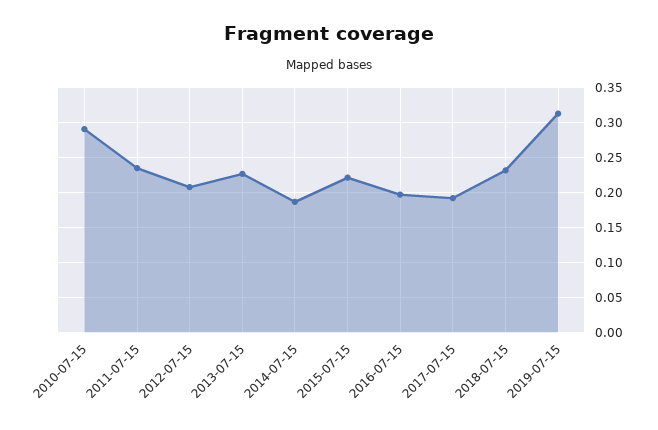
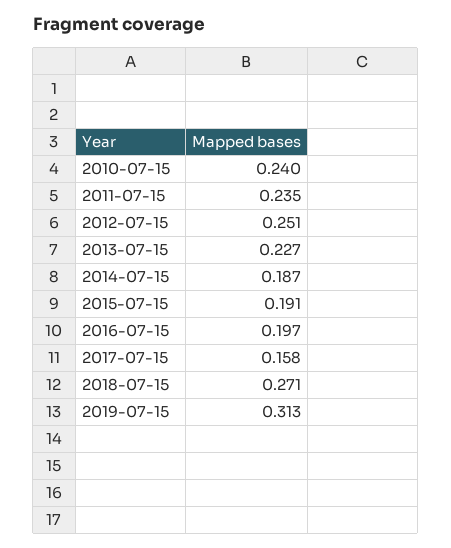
2010-07-15: 0.29 -> 0.24
2012-07-15: 0.21 -> 0.251
2015-07-15: 0.22 -> 0.191
2017-07-15: 0.19 -> 0.158
2018-07-15: 0.23 -> 0.271

